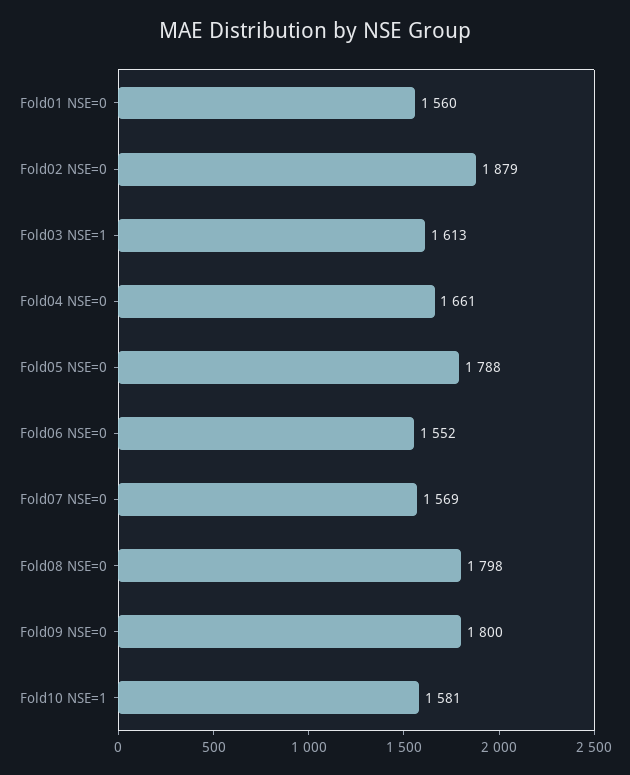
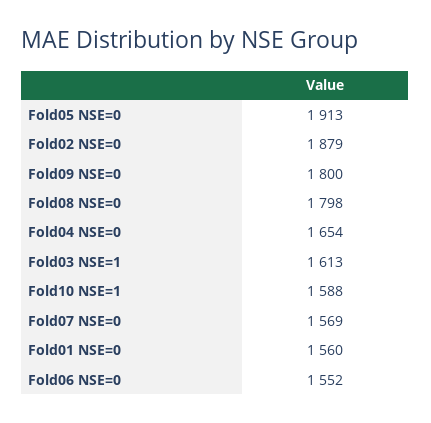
Fold04 NSE=0: 1661 -> 1654
Fold05 NSE=0: 1788 -> 1913
Fold10 NSE=1: 1581 -> 1588

